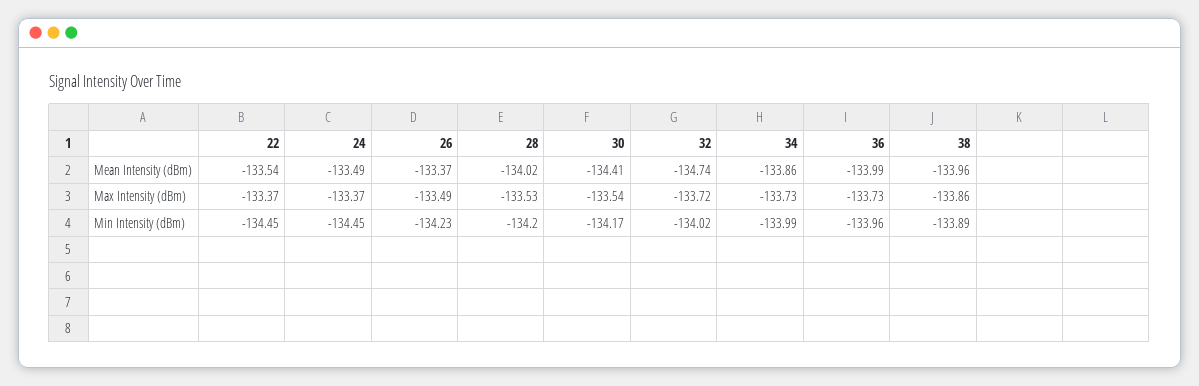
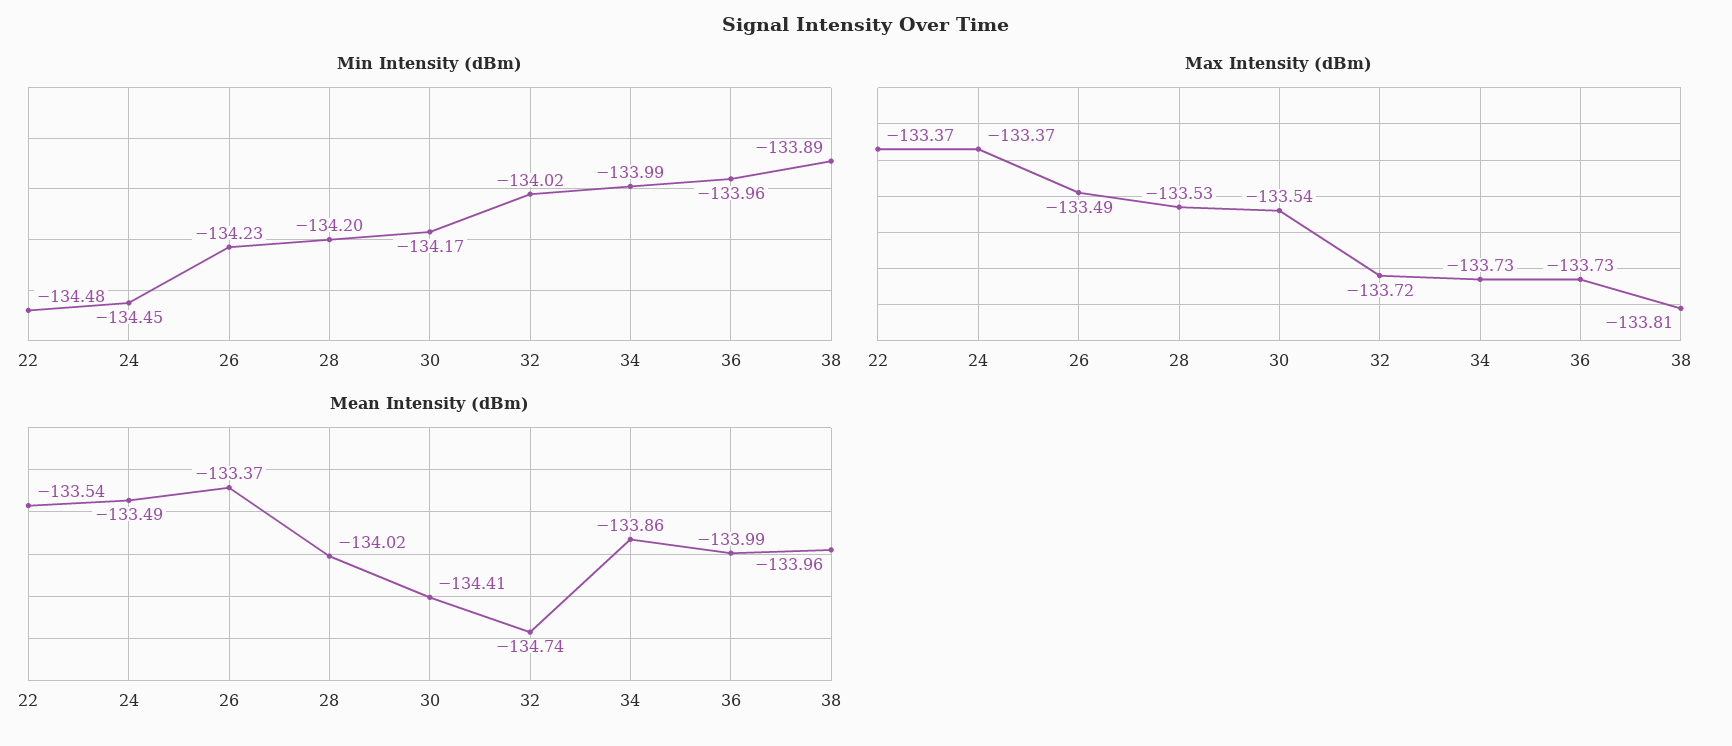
Max Intensity (dBm), 38: -133.86 -> -133.81
Min Intensity (dBm), 22: -134.45 -> -134.48

